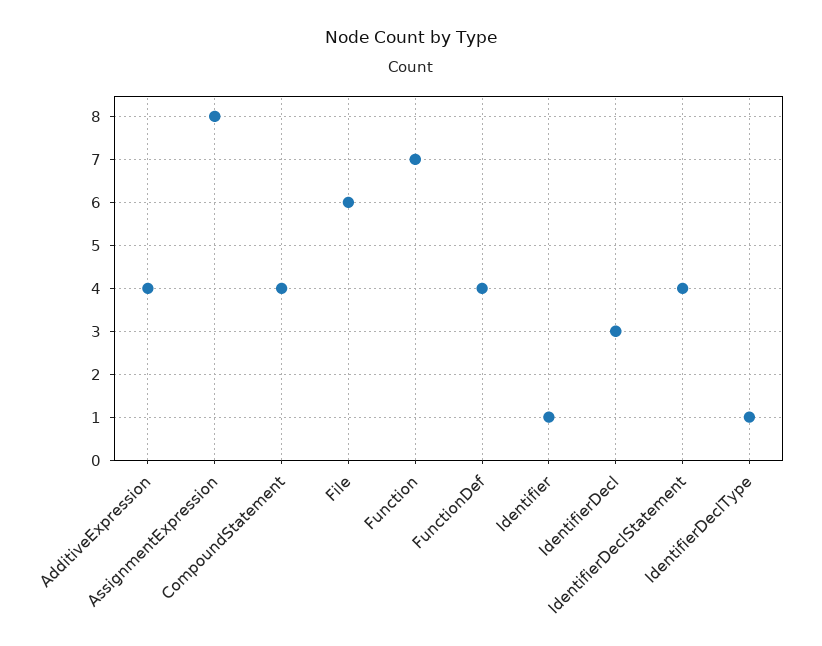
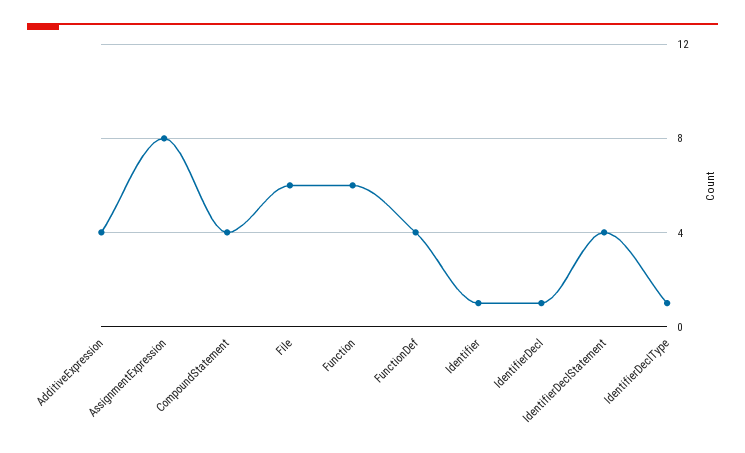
Function: 7 -> 6
IdentifierDecl: 3 -> 1

